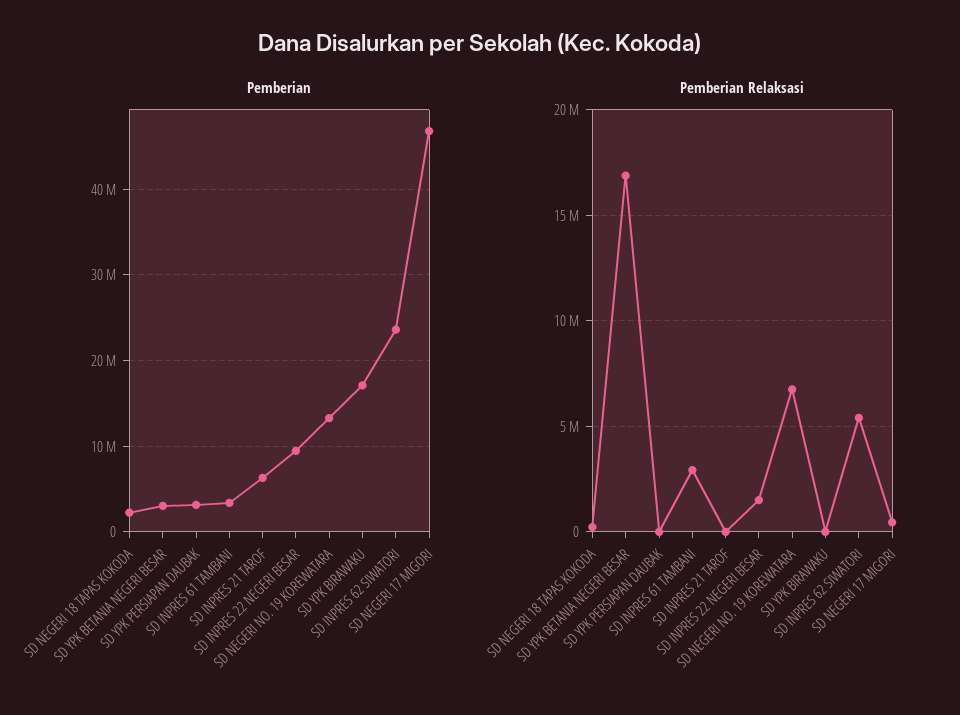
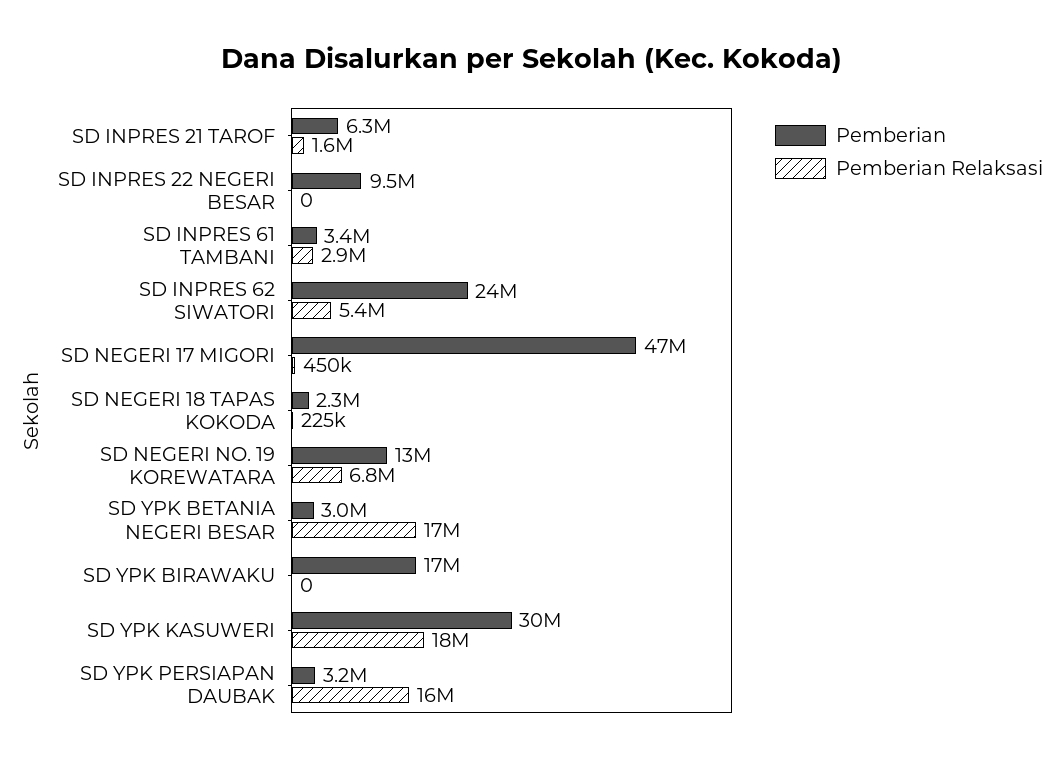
Pemberian Relaksasi, SD YPK PERSIAPAN DAUBAK: 0 -> 16000000
Pemberian Relaksasi, SD INPRES 21 TAROF: 0 -> 1600000
Pemberian Relaksasi, SD INPRES 22 NEGERI BESAR: 1500000 -> 0
Pemberian, SD YPK KASUWERI: none -> 30000000
Pemberian Relaksasi, SD YPK KASUWERI: none -> 18000000

